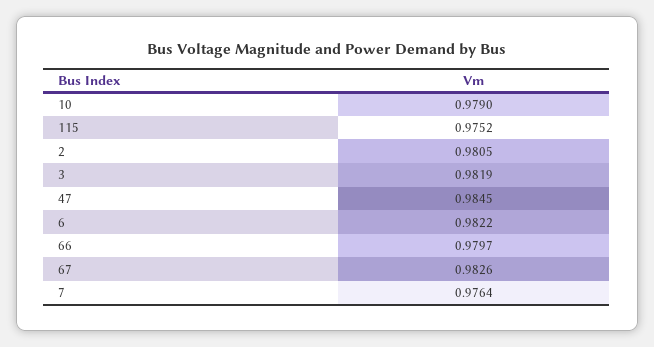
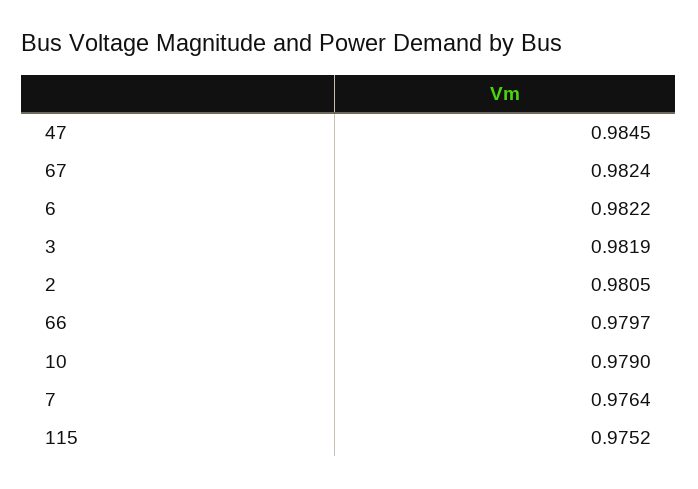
67: 0.9826 -> 0.9824

